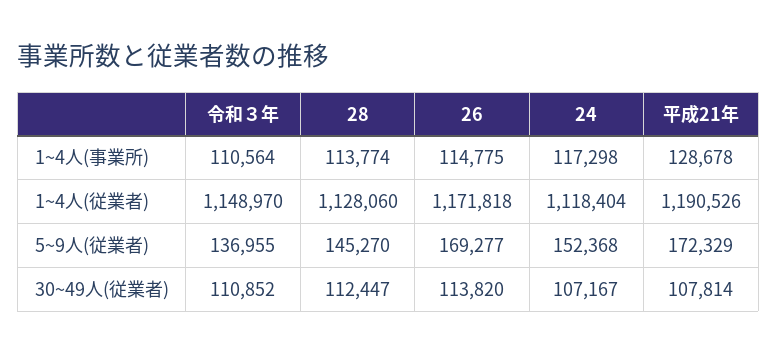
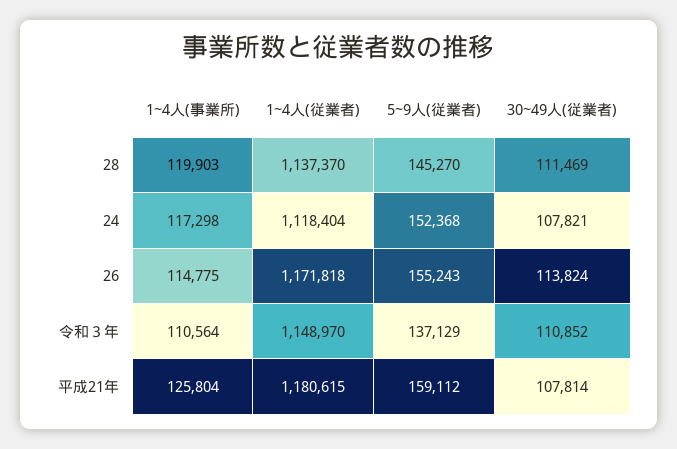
28, 1~4人(事業所): 113774 -> 119903
平成21年, 1~4人(事業所): 128678 -> 125804
28, 1~4人(従業者): 1128060 -> 1137370
平成21年, 1~4人(従業者): 1190526 -> 1180615
令和３年, 5~9人(従業者): 136955 -> 137129
26, 5~9人(従業者): 169277 -> 155243
平成21年, 5~9人(従業者): 172329 -> 159112
28, 30~49人(従業者): 112447 -> 111469
26, 30~49人(従業者): 113820 -> 113824
24, 30~49人(従業者): 107167 -> 107821

